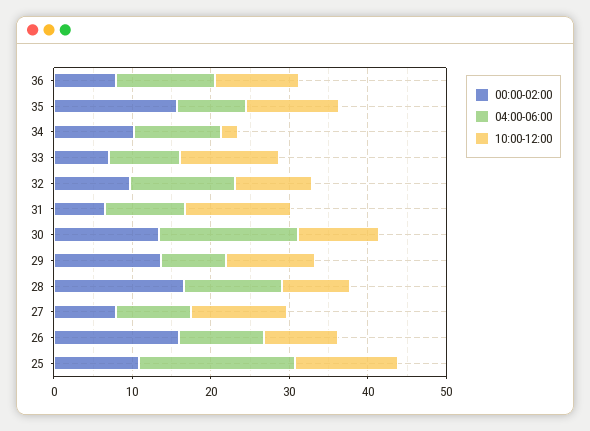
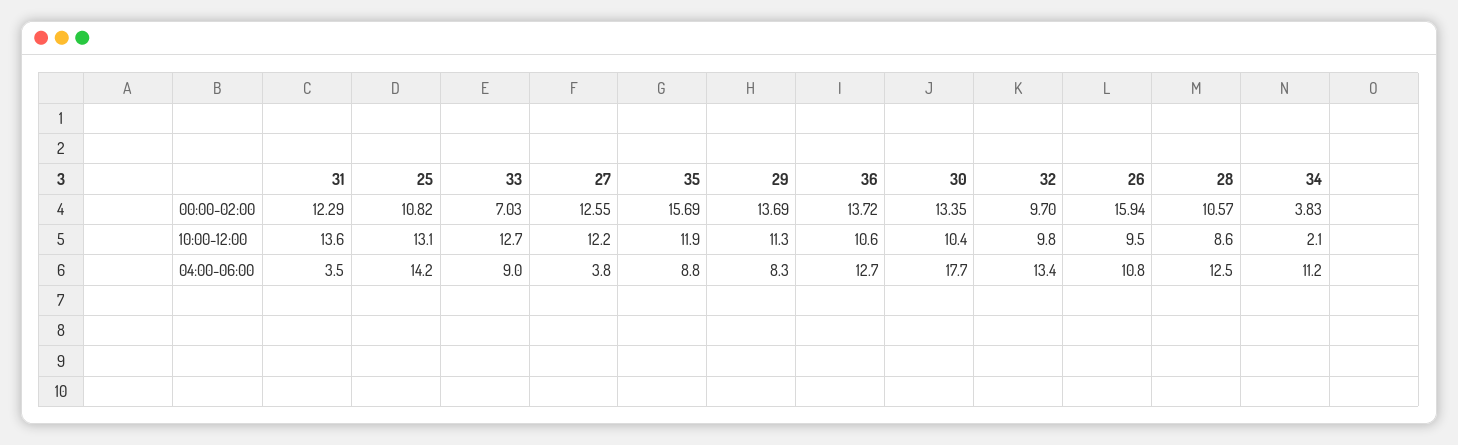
00:00-02:00, 36: 8 -> 13.72
00:00-02:00, 34: 10 -> 3.83
00:00-02:00, 31: 6 -> 12.29
04:00-06:00, 31: 10 -> 3.5
00:00-02:00, 28: 16 -> 10.57
00:00-02:00, 27: 8 -> 12.55
04:00-06:00, 27: 10 -> 3.8
04:00-06:00, 25: 20 -> 14.2

